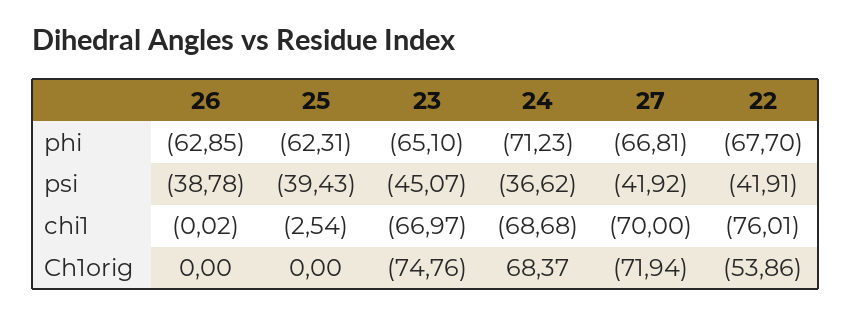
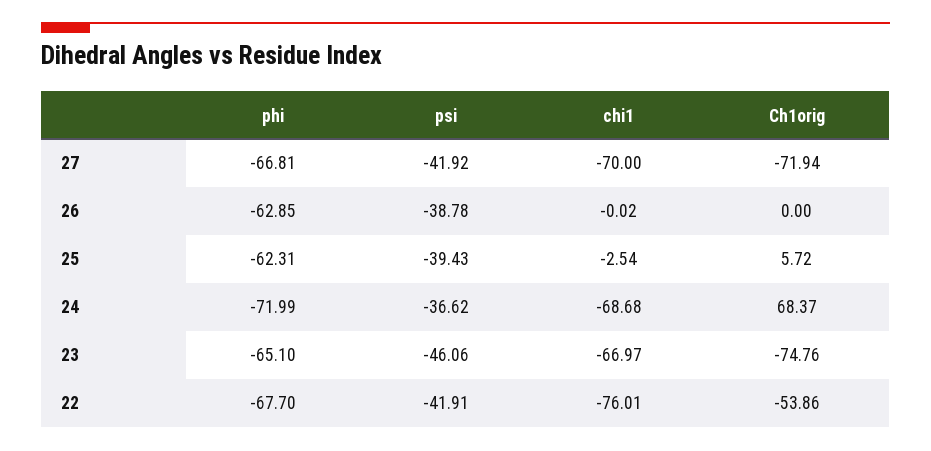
24, phi: -71.23 -> -71.99
23, psi: -45.07 -> -46.06
25, Ch1orig: 0 -> 5.72

